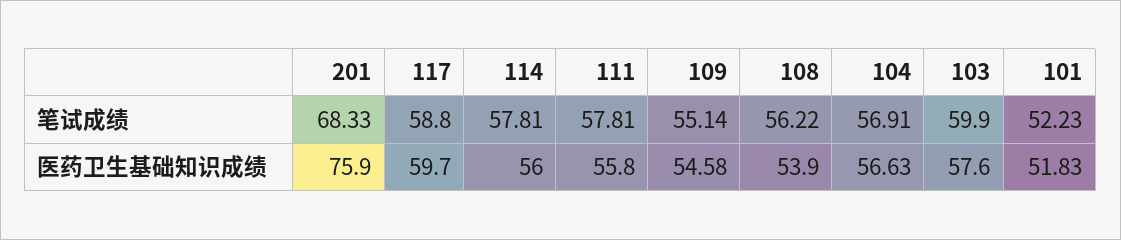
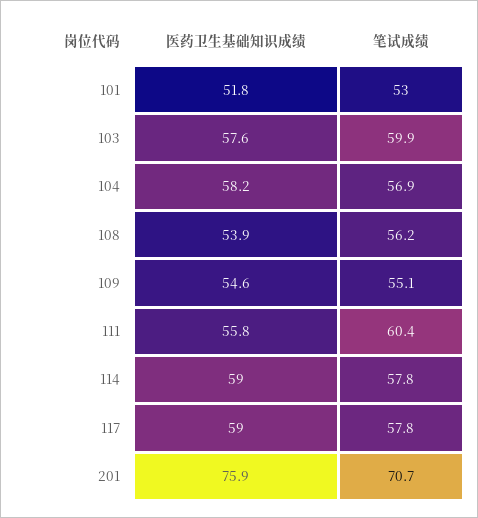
201, 笔试成绩: 68.33 -> 70.7
117, 笔试成绩: 58.8 -> 57.8
111, 笔试成绩: 57.81 -> 60.4
101, 笔试成绩: 52.23 -> 53
117, 医药卫生基础知识成绩: 59.7 -> 59
114, 医药卫生基础知识成绩: 56 -> 59
104, 医药卫生基础知识成绩: 56.63 -> 58.2

